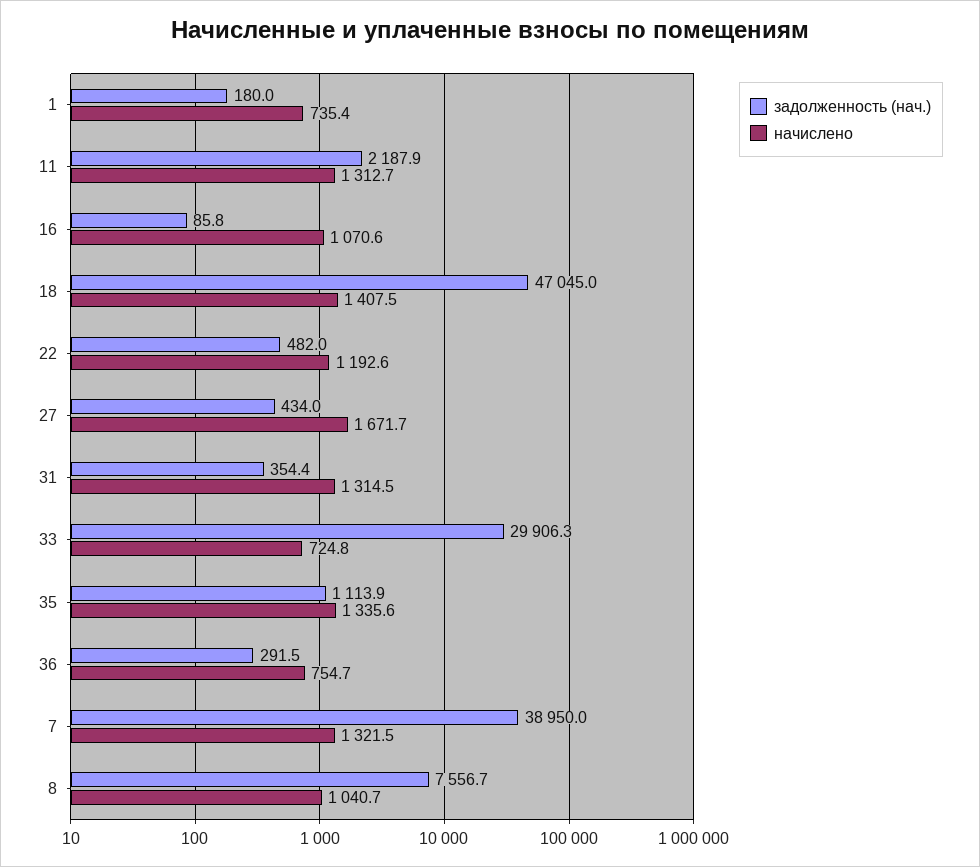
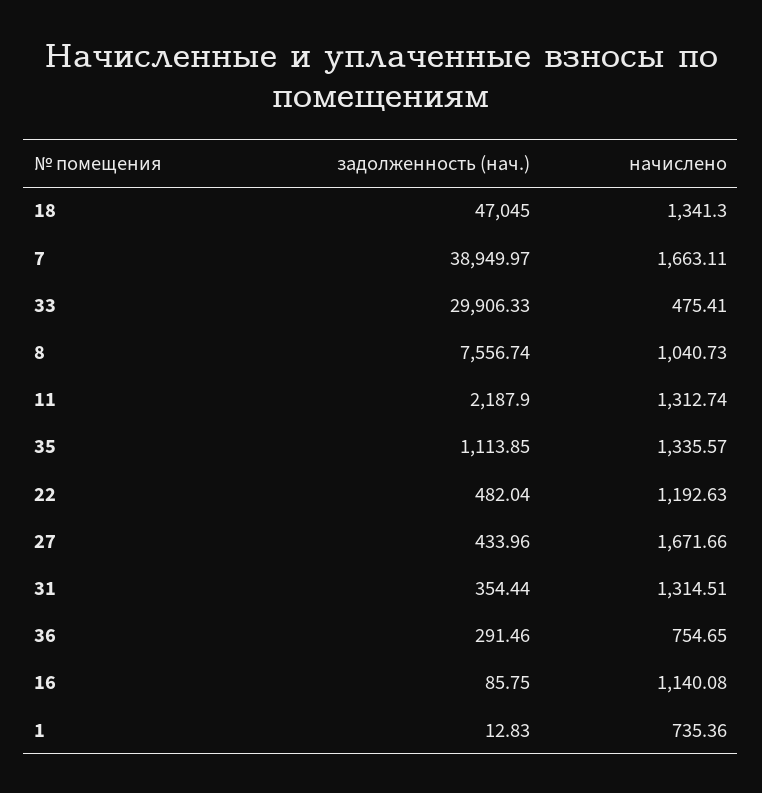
задолженность (нач.), 1: 180 -> 12.83
начислено, 16: 1070.6 -> 1140.08
начислено, 18: 1407.5 -> 1341.3
начислено, 33: 724.8 -> 475.41
начислено, 7: 1321.5 -> 1663.11

